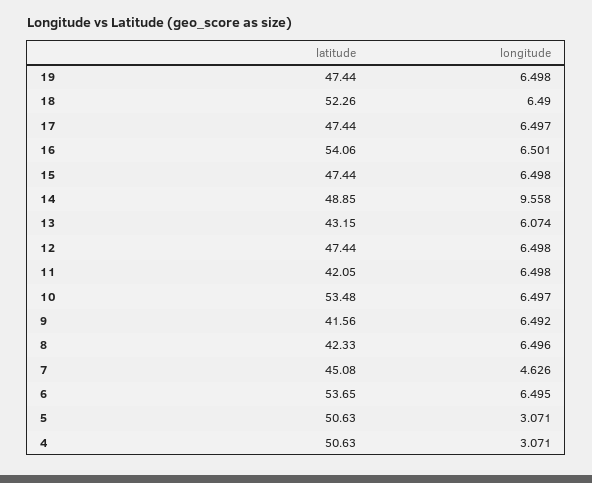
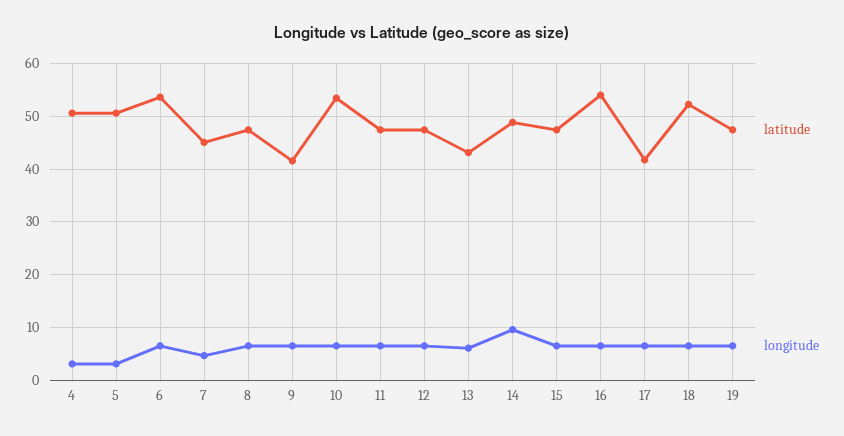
latitude, 17: 47.44 -> 42
latitude, 11: 42.05 -> 48
latitude, 8: 42.33 -> 48

